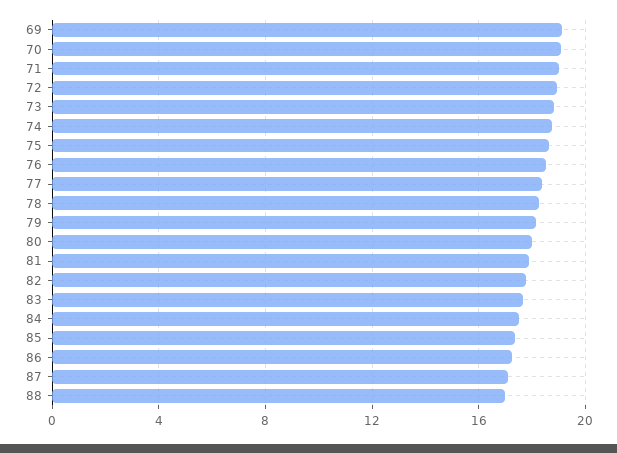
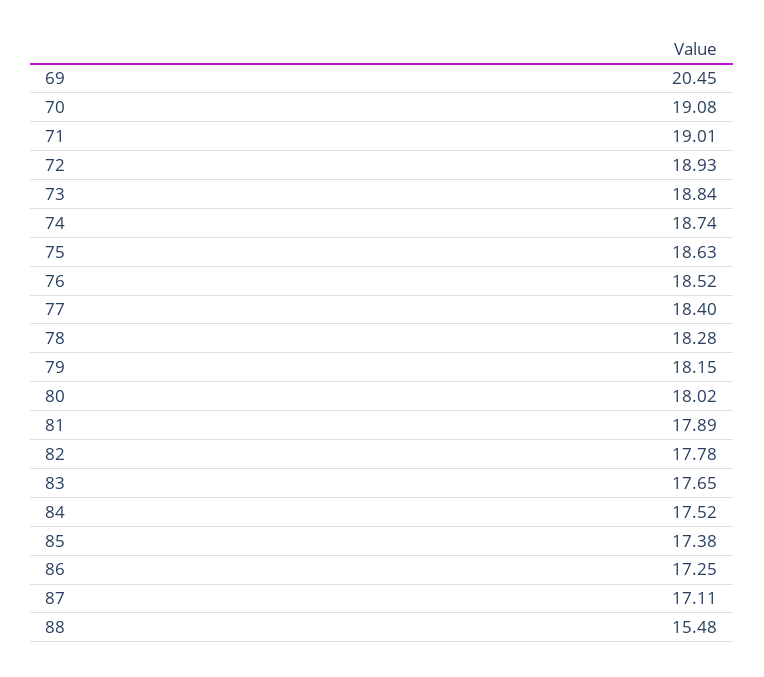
69: 19 -> 20.45
88: 17 -> 15.48

